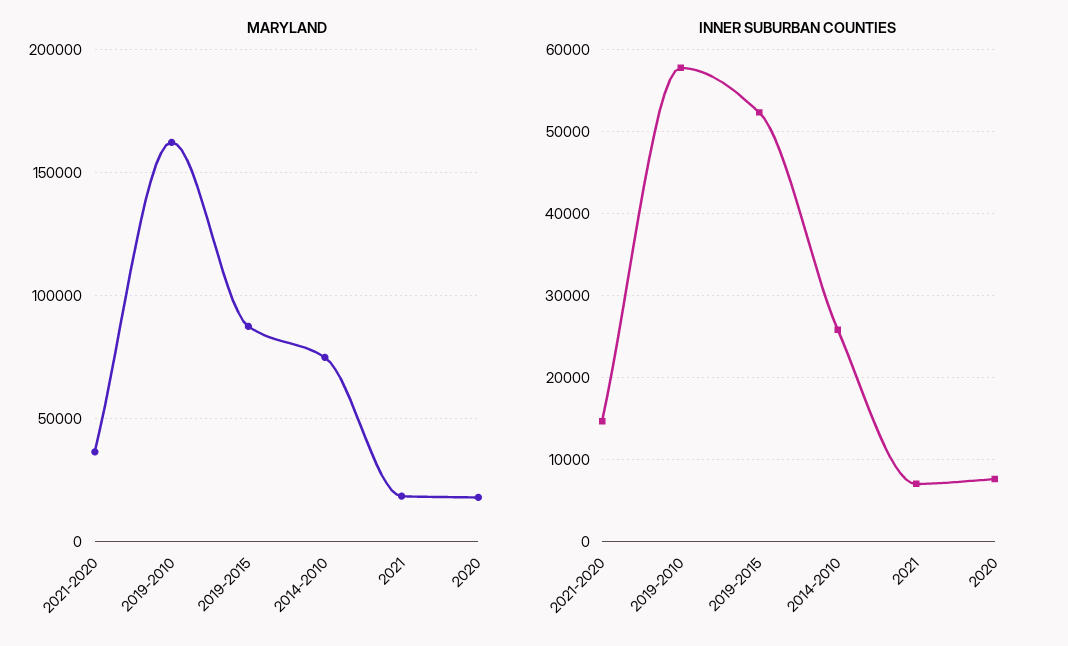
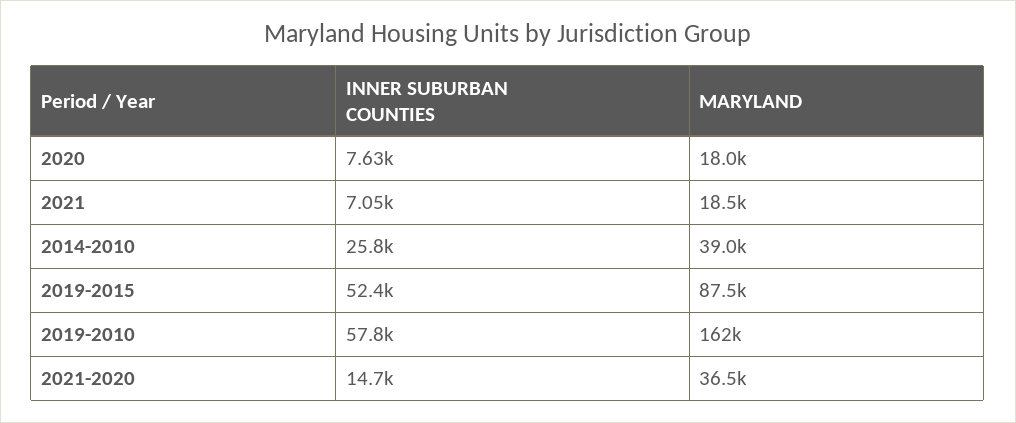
MARYLAND, 2014-2010: 75000 -> 39000

